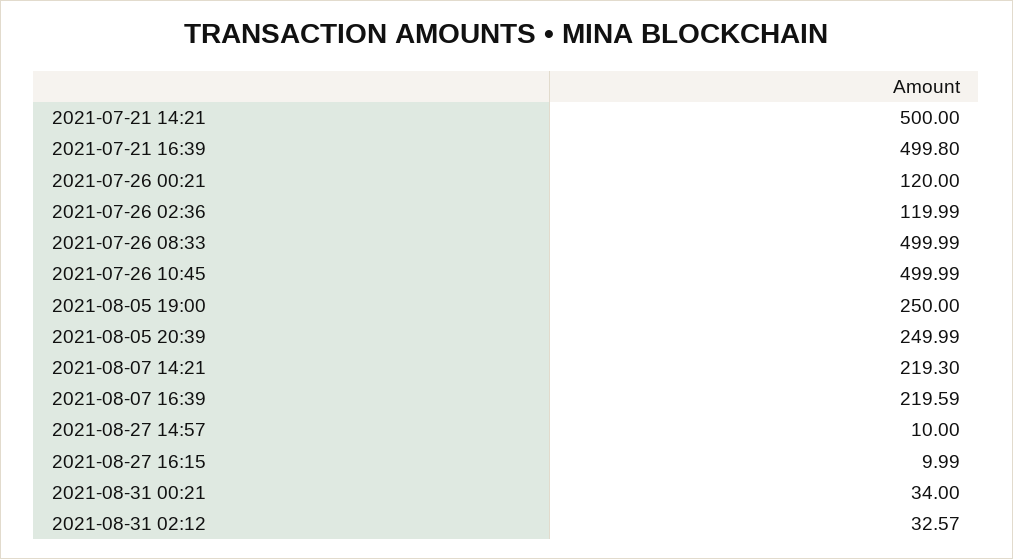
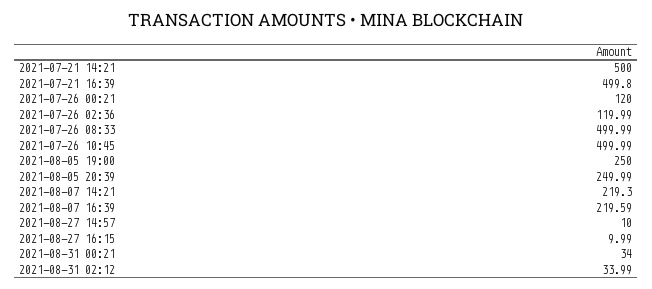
2021-08-31 02:12: 32.57 -> 33.99

